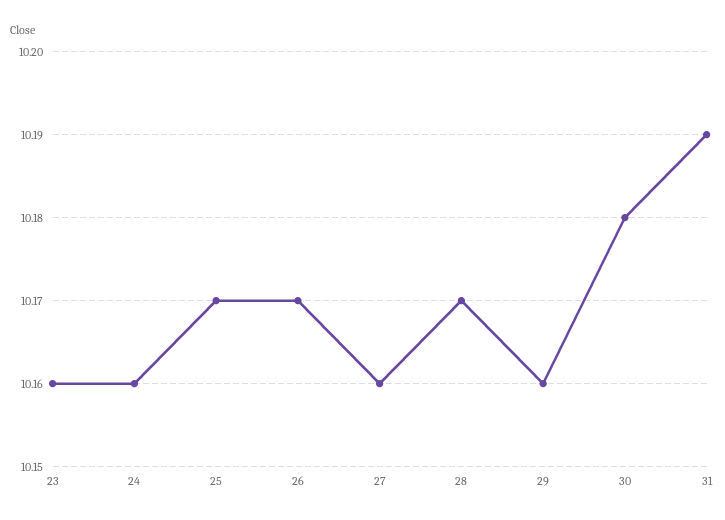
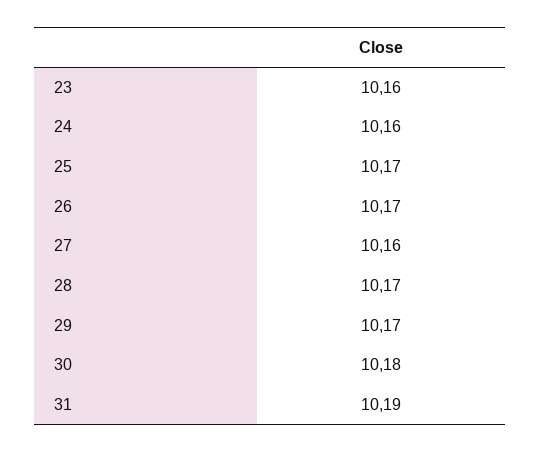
29: 10.16 -> 10.17

